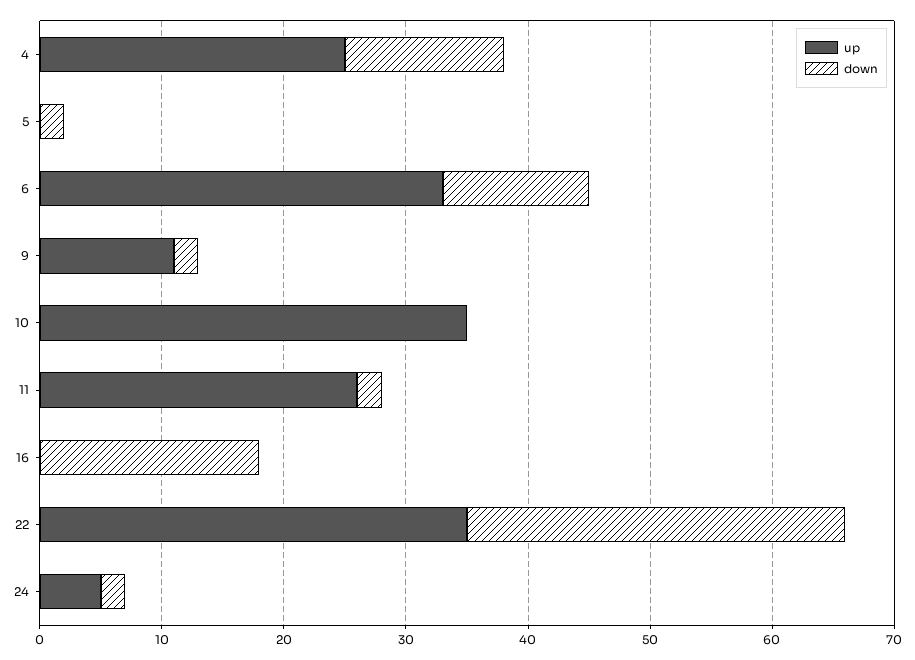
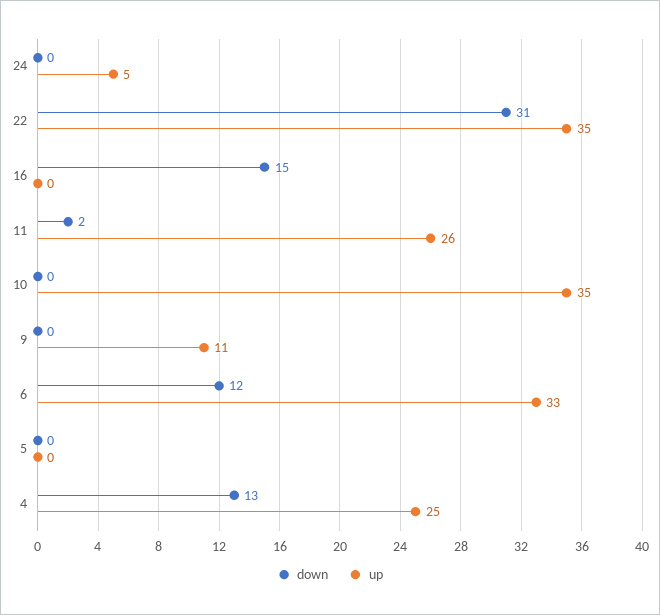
down, 5: 2 -> 0
down, 9: 2 -> 0
down, 16: 18 -> 15
down, 24: 2 -> 0

